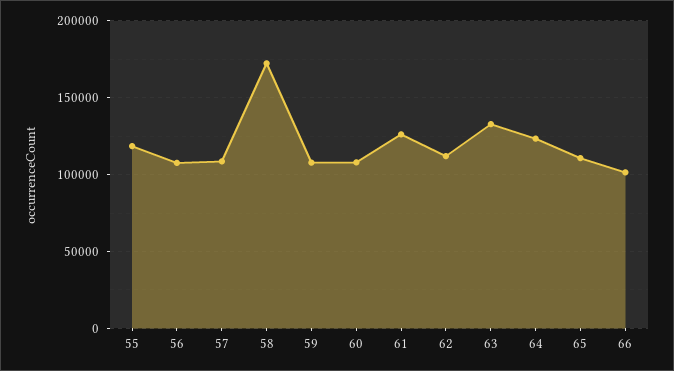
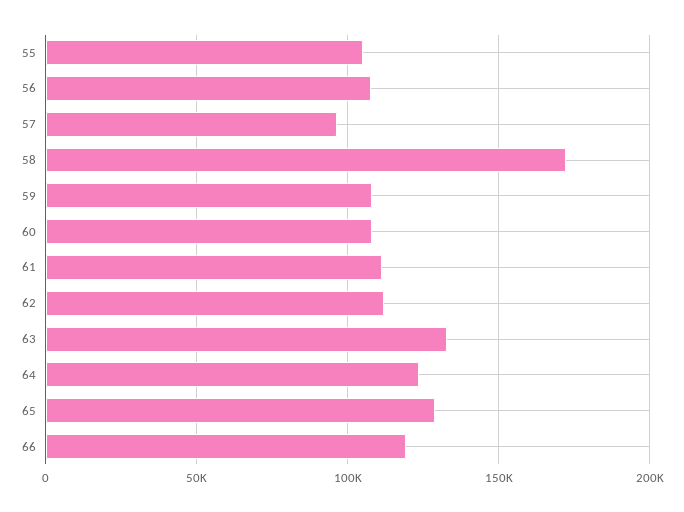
55: 120000 -> 105000
57: 110000 -> 95000
61: 125000 -> 110000
65: 110000 -> 130000
66: 100000 -> 120000

